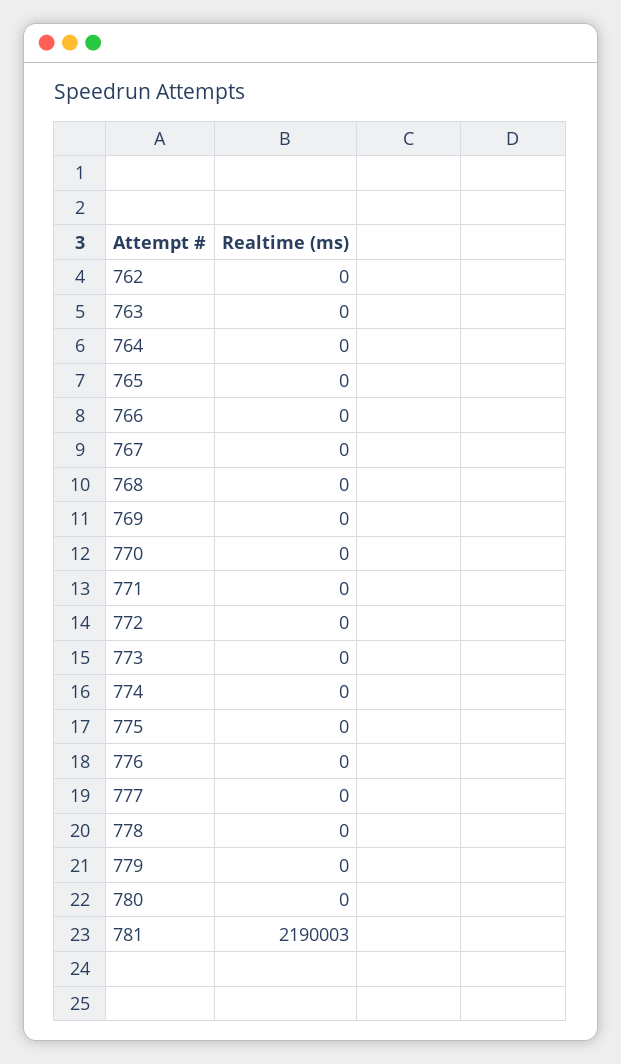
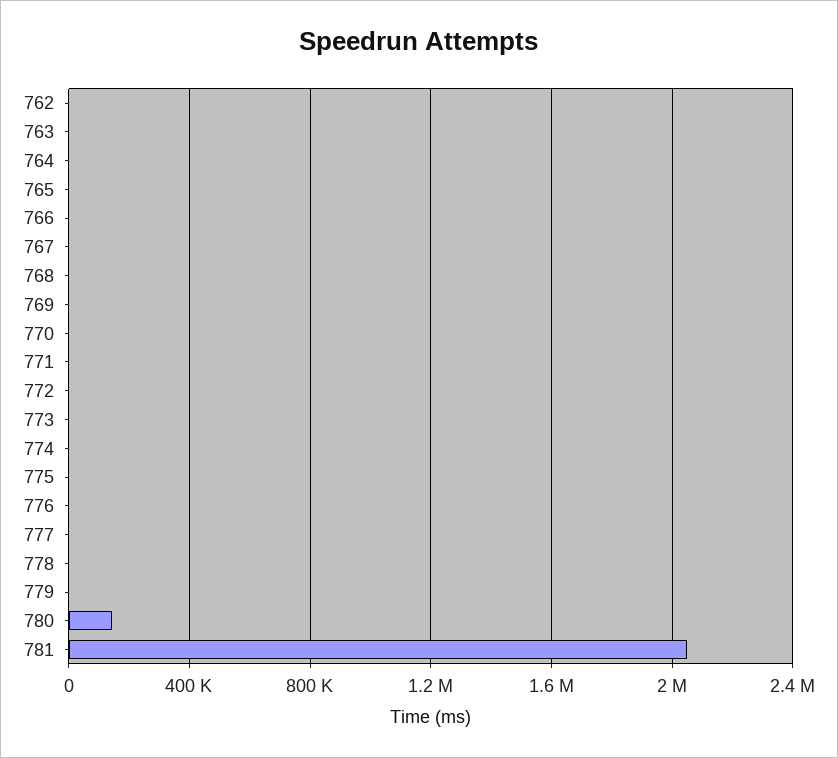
780: 0 -> 150000
781: 2190003 -> 2050000

